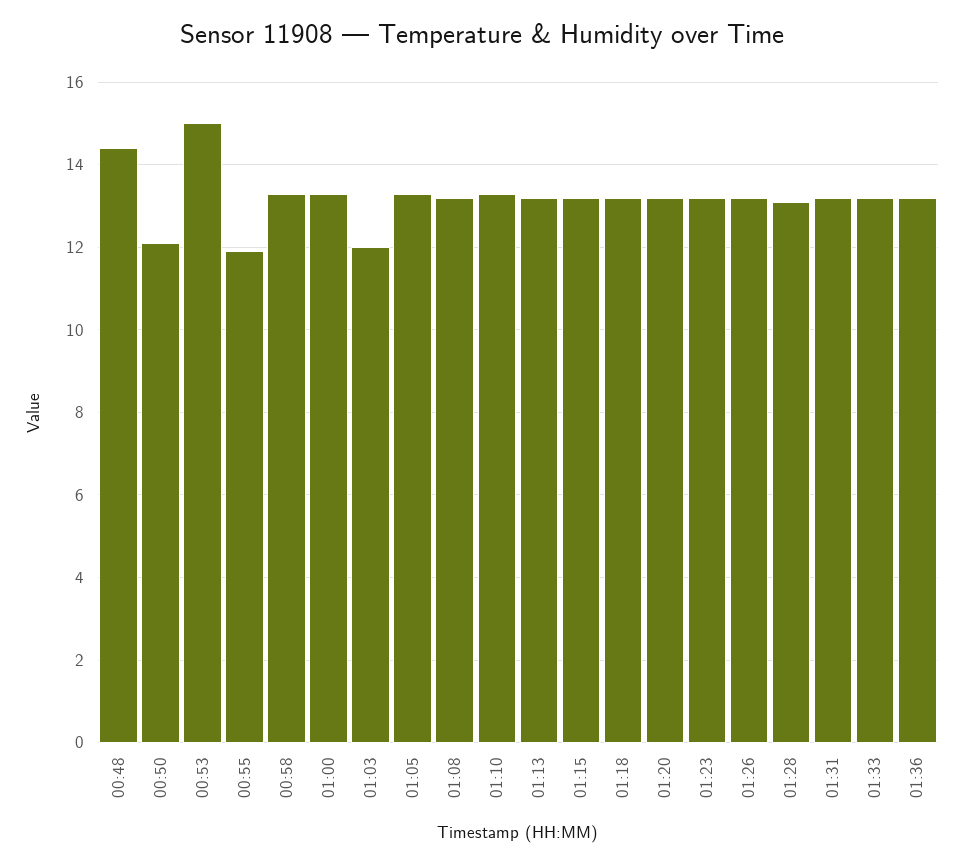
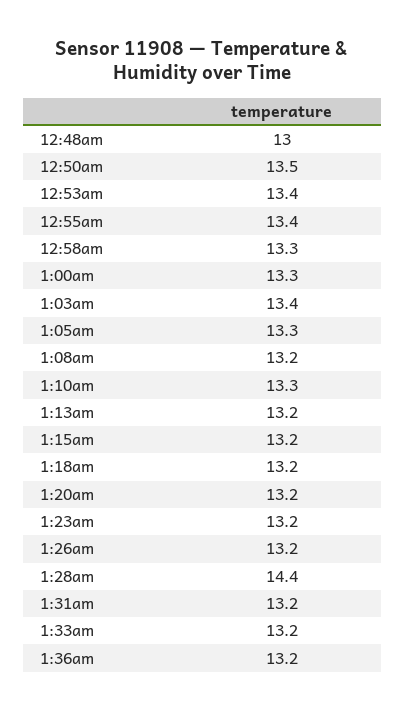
00:48: 14.5 -> 13
00:50: 12 -> 13.5
00:53: 15 -> 13.4
00:55: 12 -> 13.4
01:03: 12 -> 13.4
01:28: 13 -> 14.4

